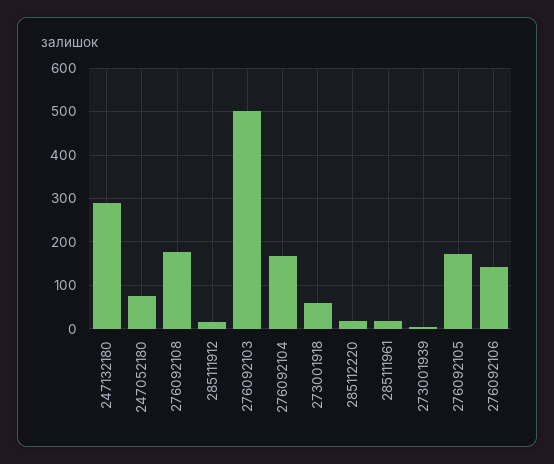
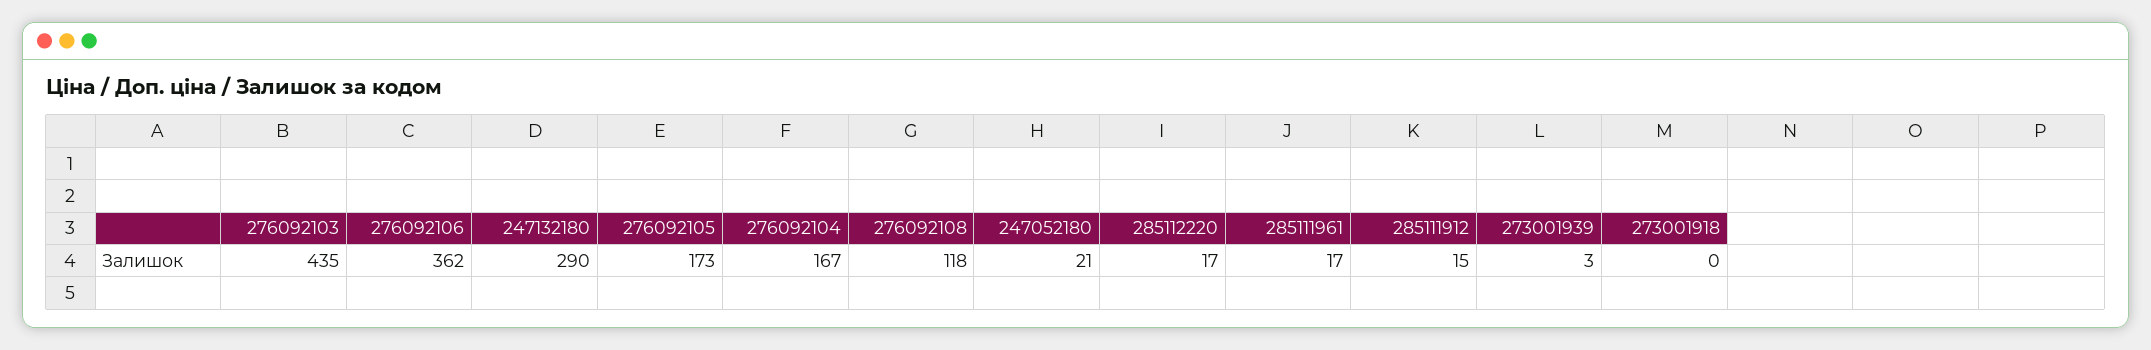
247052180: 80 -> 21
276092108: 180 -> 118
276092103: 500 -> 435
273001918: 60 -> 0
276092106: 140 -> 362

